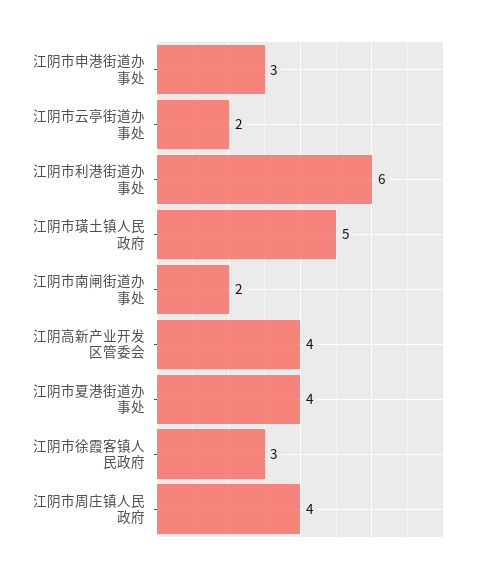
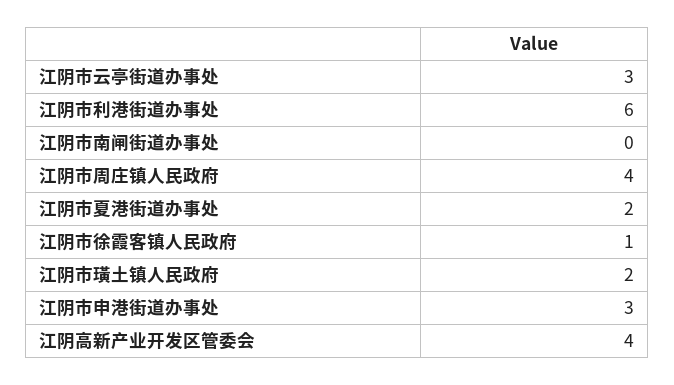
江阴市云亭街道办事处: 2 -> 3
江阴市璜土镇人民政府: 5 -> 2
江阴市南闸街道办事处: 2 -> 0
江阴市夏港街道办事处: 4 -> 2
江阴市徐霞客镇人民政府: 3 -> 1

